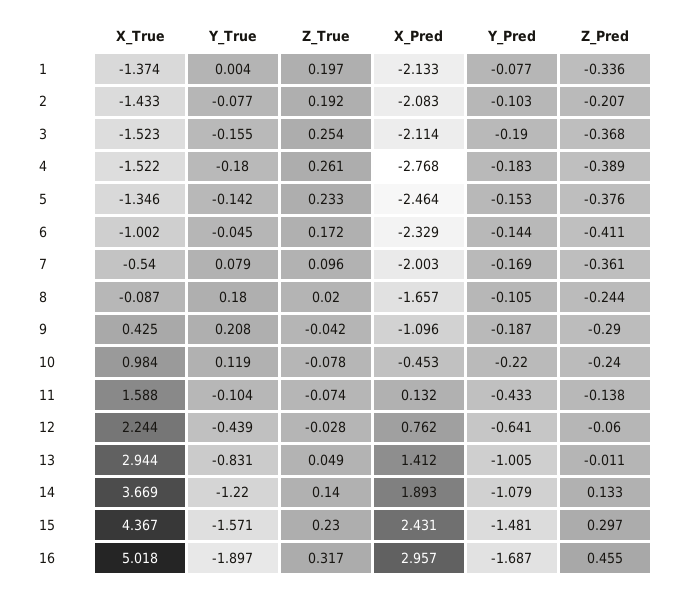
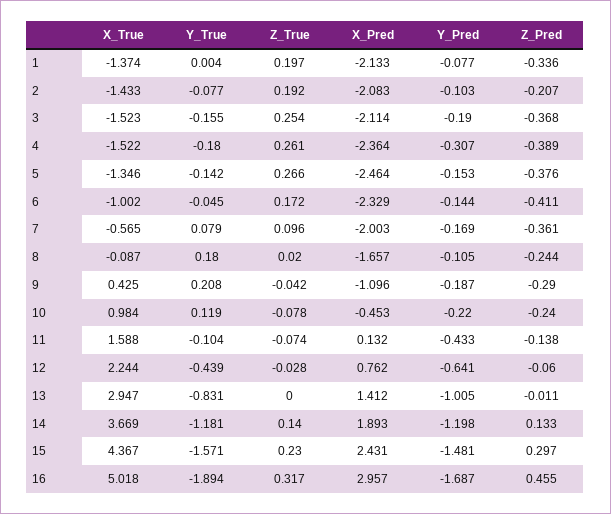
X_Pred, 4: -2.768 -> -2.364
Y_Pred, 4: -0.183 -> -0.307
Z_True, 5: 0.233 -> 0.266
X_True, 7: -0.54 -> -0.565
X_True, 13: 2.944 -> 2.947
Z_True, 13: 0.049 -> 0
Y_True, 14: -1.22 -> -1.181
Y_Pred, 14: -1.079 -> -1.198
Y_True, 16: -1.897 -> -1.894

